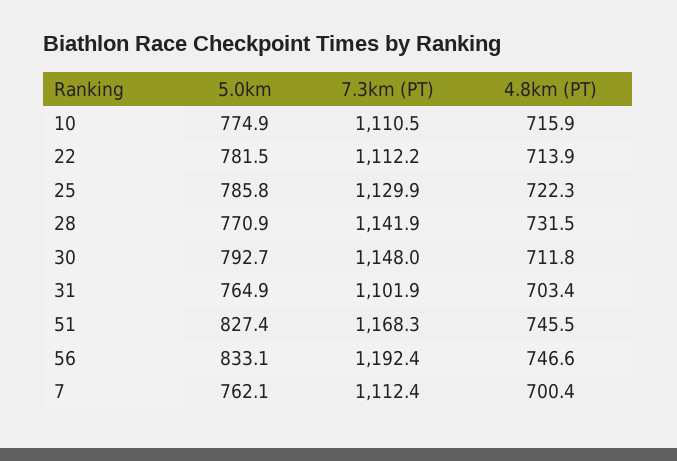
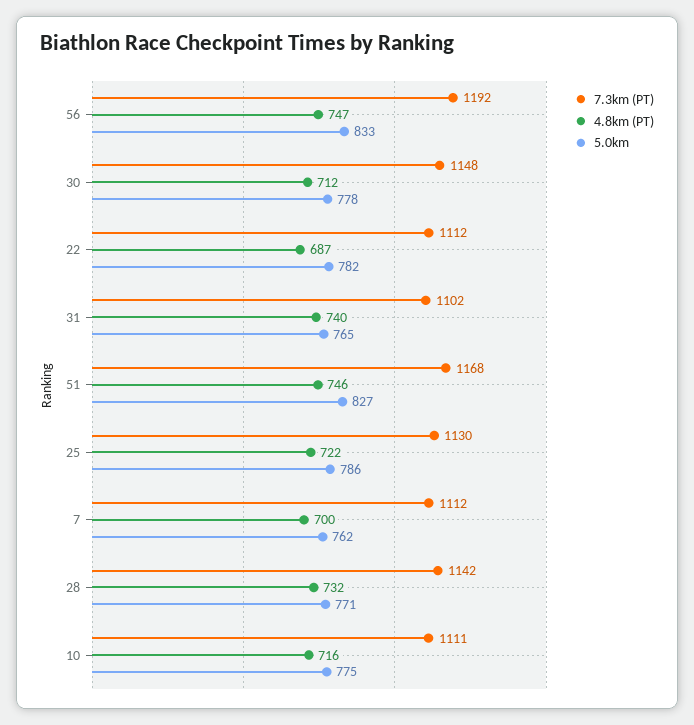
4.8km (PT), 22: 713.9 -> 687
5.0km, 30: 792.7 -> 778
4.8km (PT), 31: 703.4 -> 740

